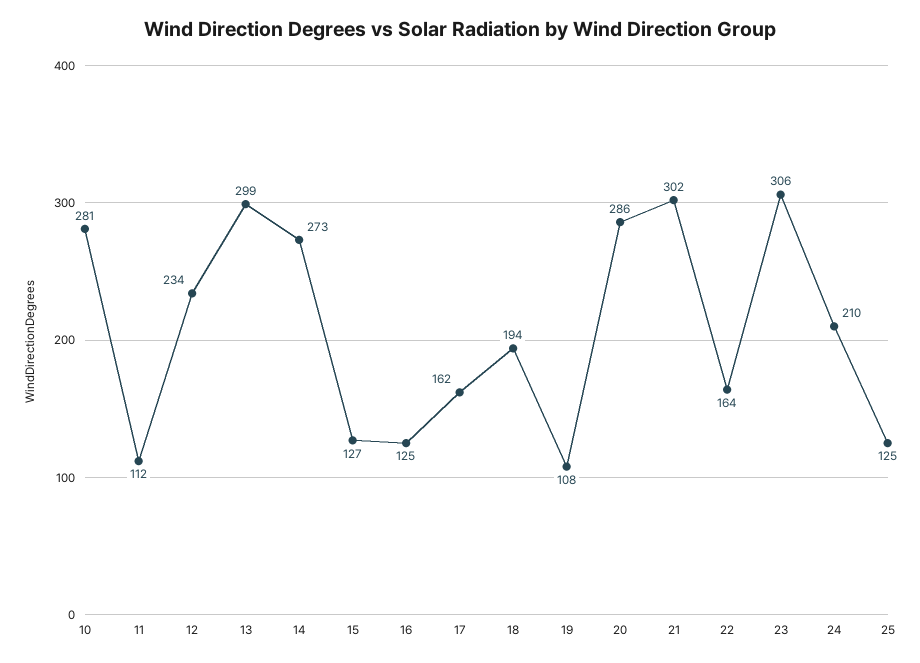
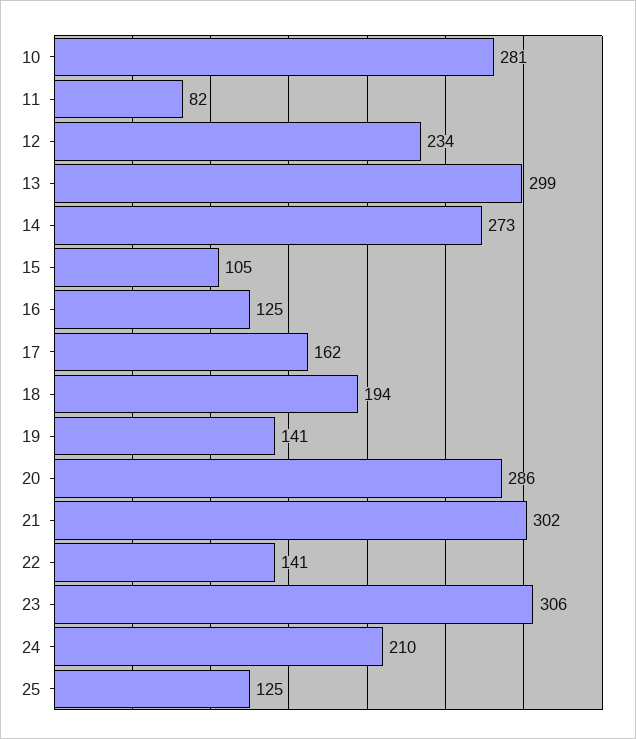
11: 112 -> 82
15: 127 -> 105
19: 108 -> 141
22: 164 -> 141

